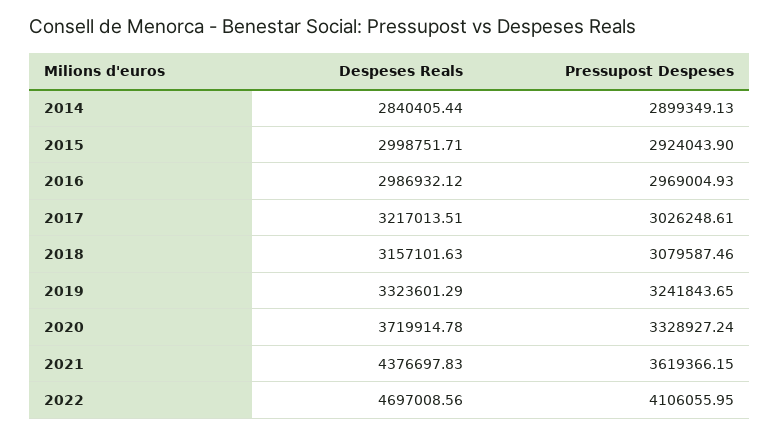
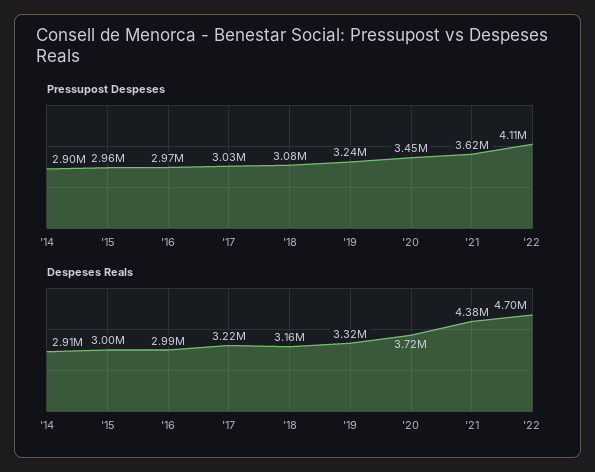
Despeses Reals, 2014: 2840405.44 -> 2910000
Pressupost Despeses, 2015: 2924043.9 -> 2960000
Pressupost Despeses, 2020: 3328927.24 -> 3450000

